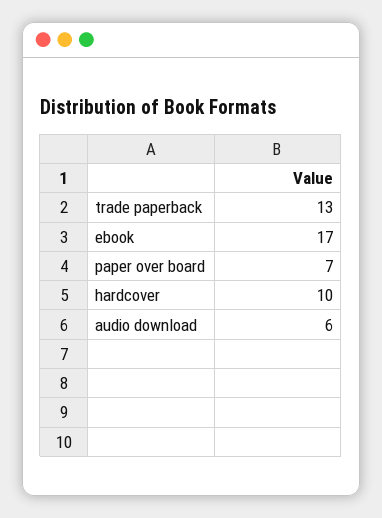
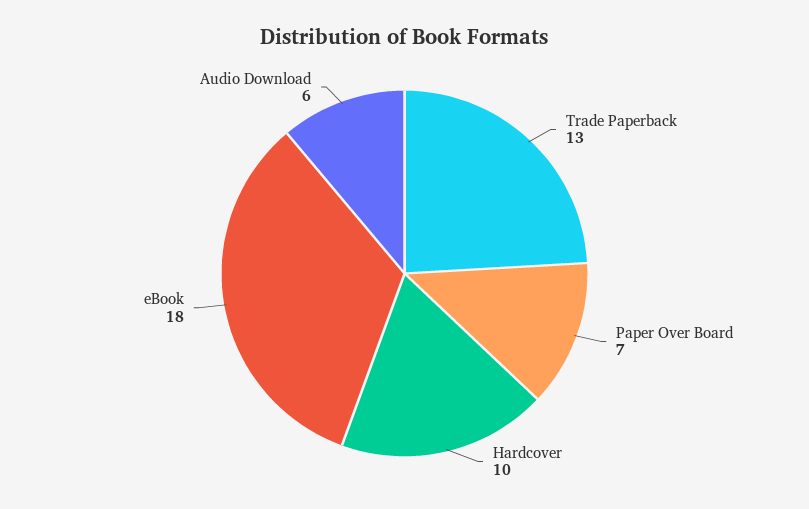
ebook: 17 -> 18

